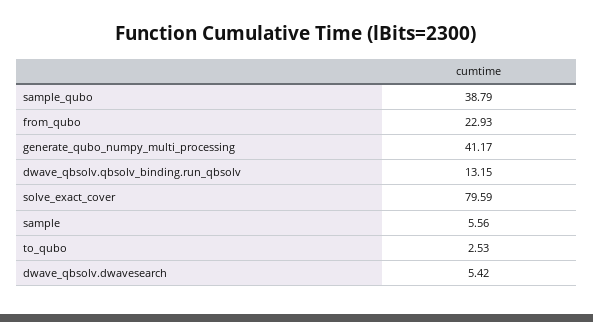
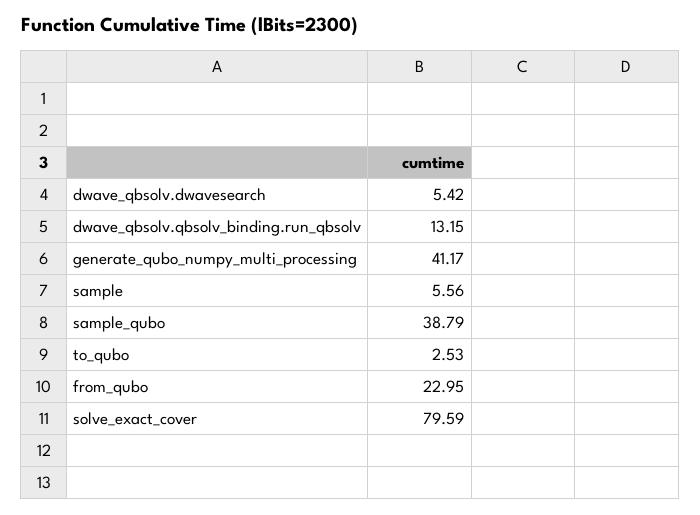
from_qubo: 22.93 -> 22.95

